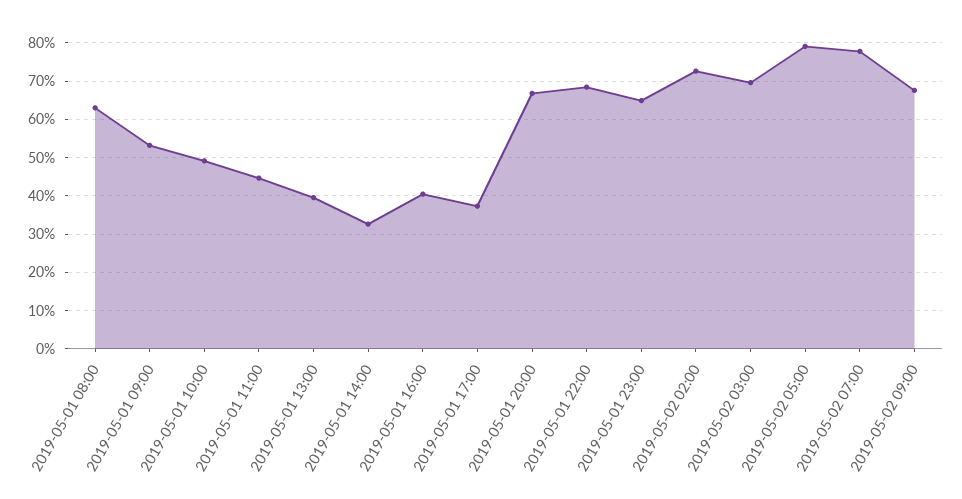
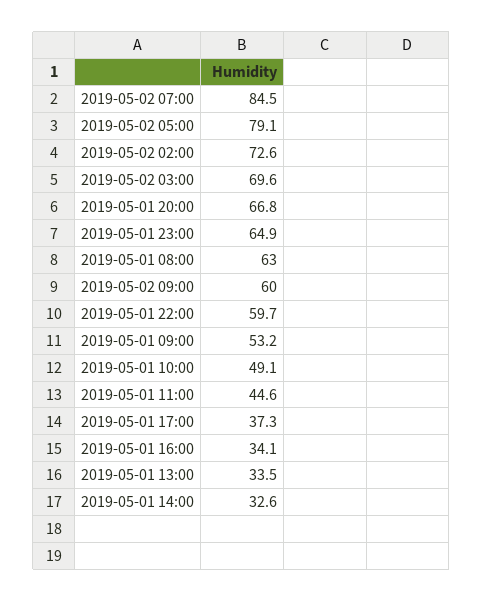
2019-05-01 13:00: 40 -> 33.5
2019-05-01 16:00: 40 -> 34.1
2019-05-01 22:00: 68 -> 59.7
2019-05-02 07:00: 78 -> 84.5
2019-05-02 09:00: 68 -> 60

